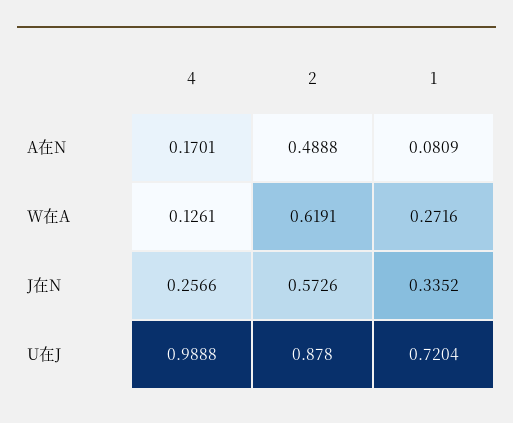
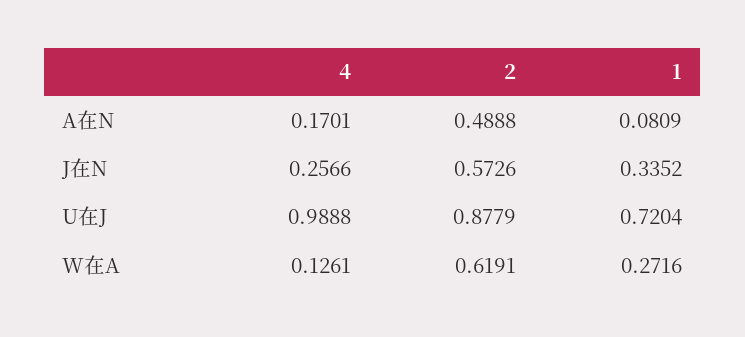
2, U在J: 0.878 -> 0.8779

